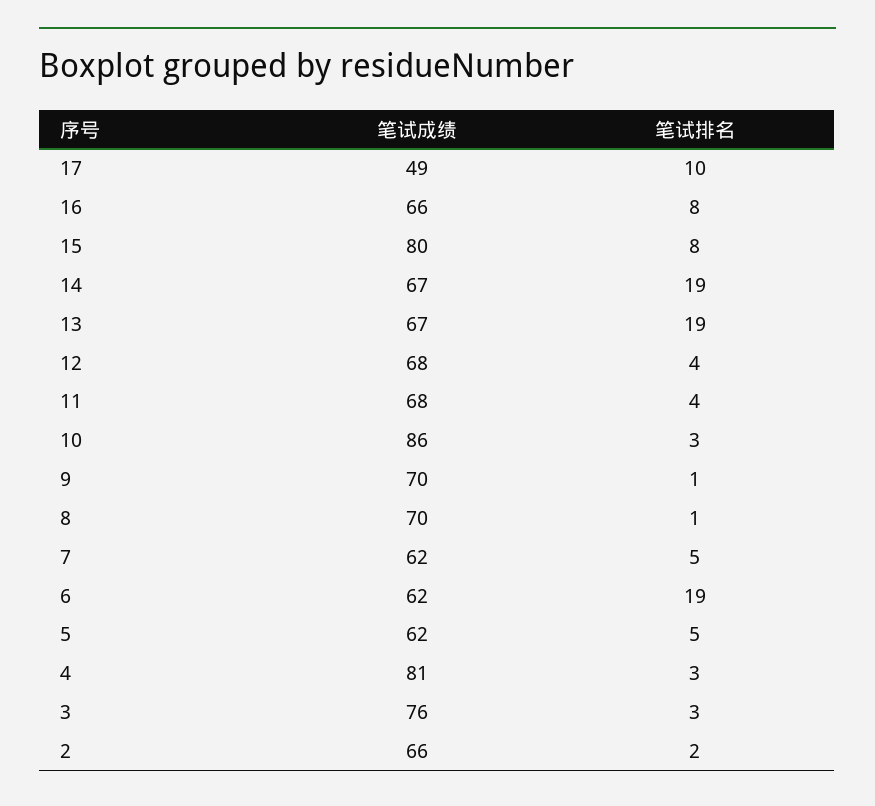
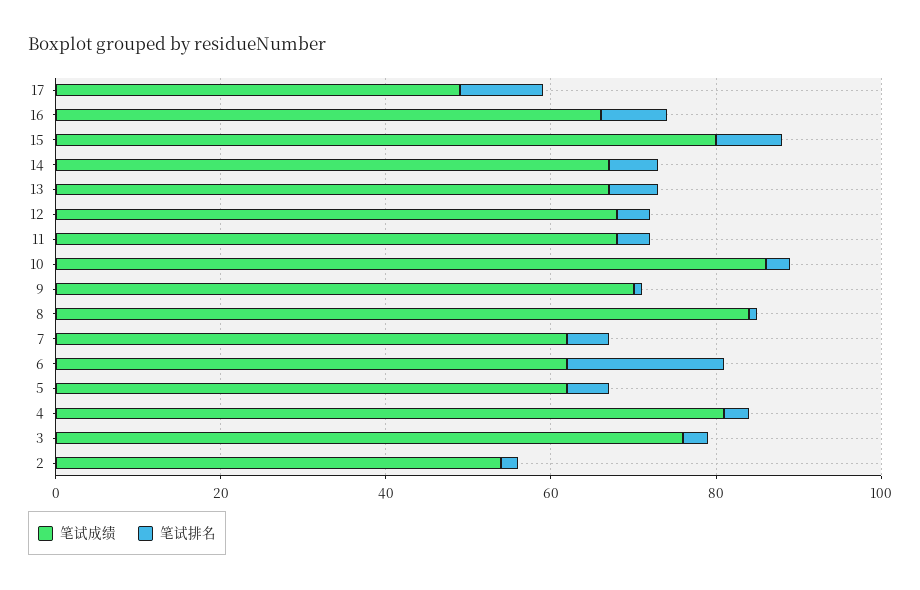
笔试排名, 14: 19 -> 5
笔试排名, 13: 19 -> 5
笔试成绩, 8: 70 -> 85
笔试成绩, 2: 66 -> 55

